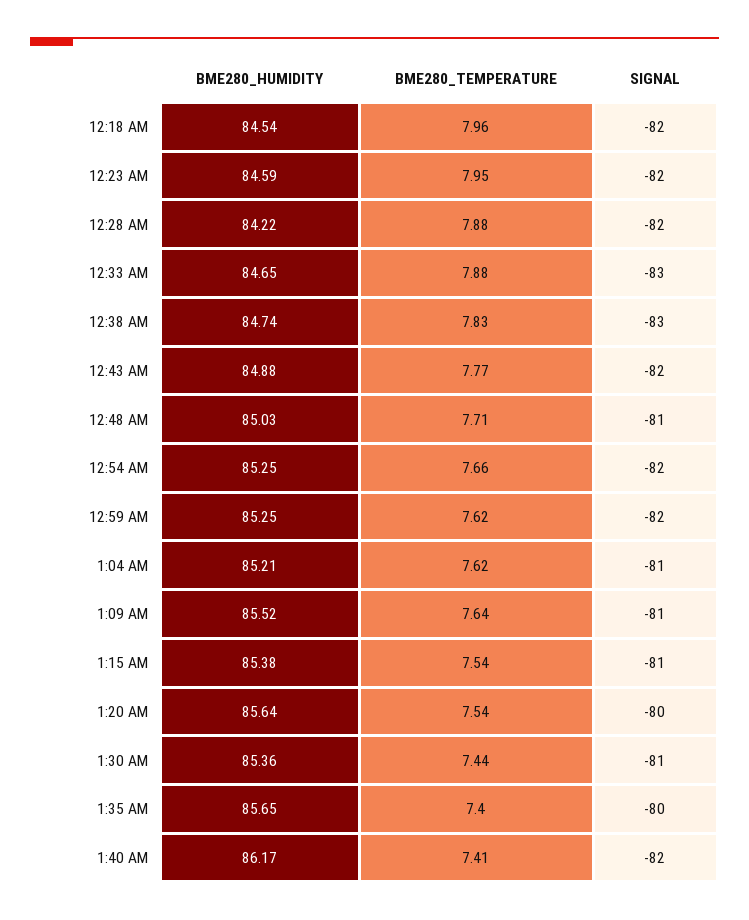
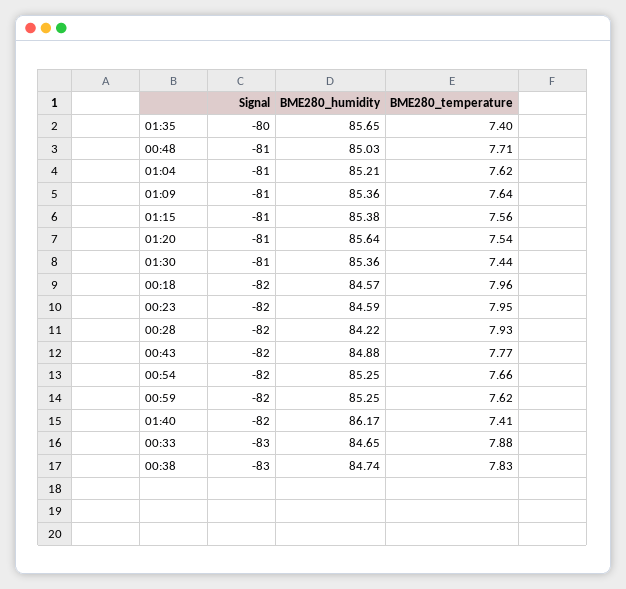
BME280_HUMIDITY, 12:18 AM: 84.54 -> 84.57
BME280_TEMPERATURE, 12:28 AM: 7.88 -> 7.93
BME280_HUMIDITY, 1:09 AM: 85.52 -> 85.36
BME280_TEMPERATURE, 1:15 AM: 7.54 -> 7.56
SIGNAL, 1:20 AM: -80 -> -81

